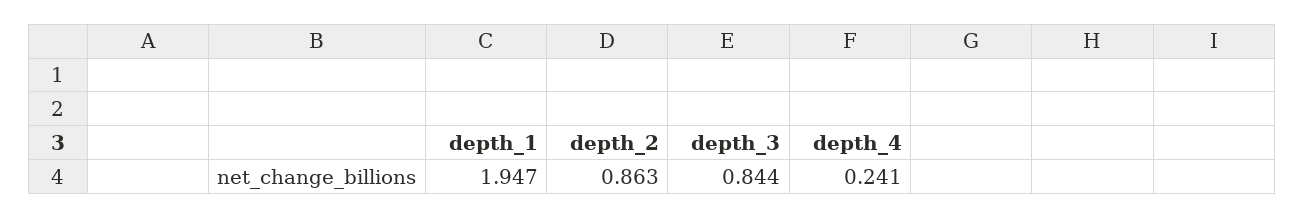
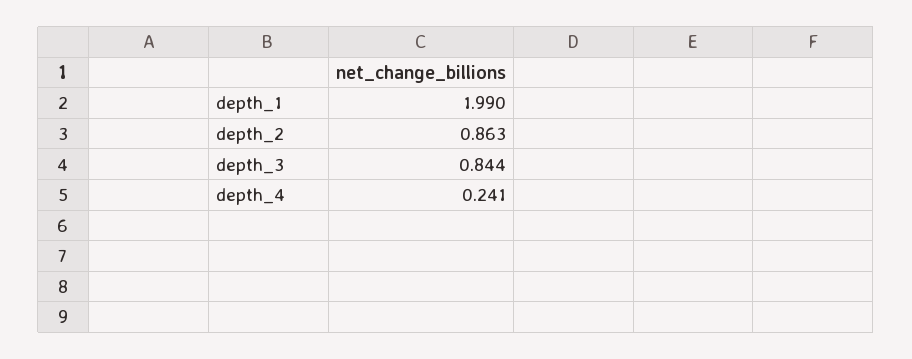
depth_1: 1.947 -> 1.99

